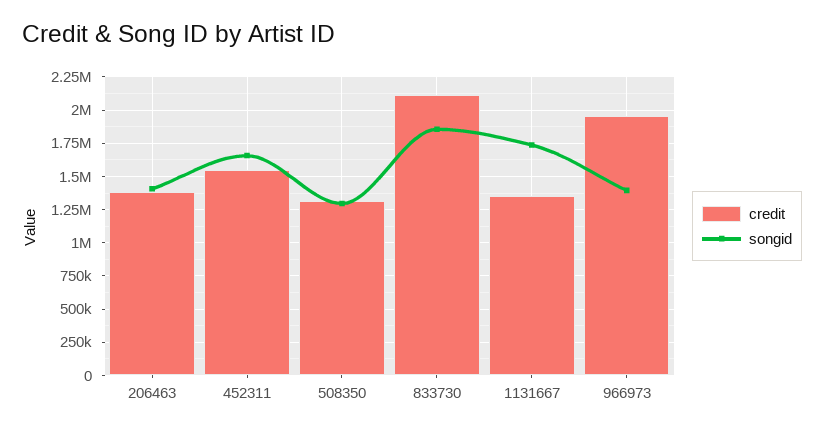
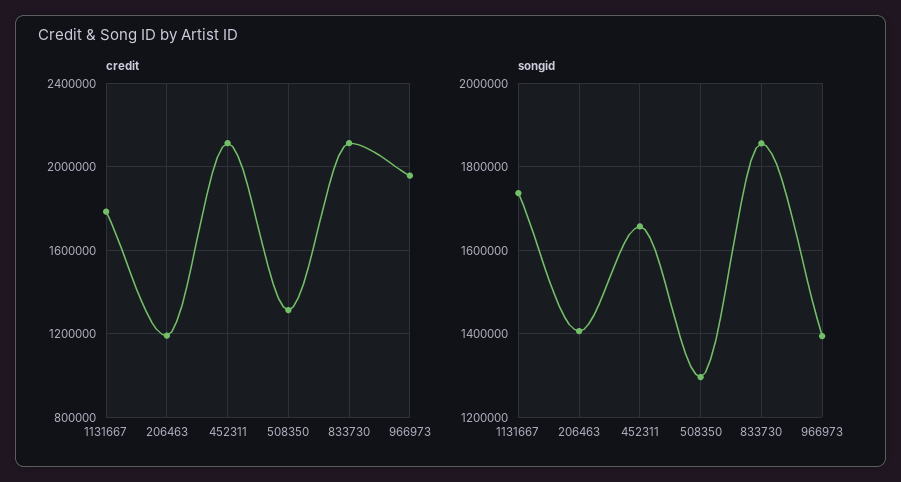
credit, 206463: 1400000 -> 1200000
credit, 452311: 1550000 -> 2100000
credit, 1131667: 1350000 -> 1800000

